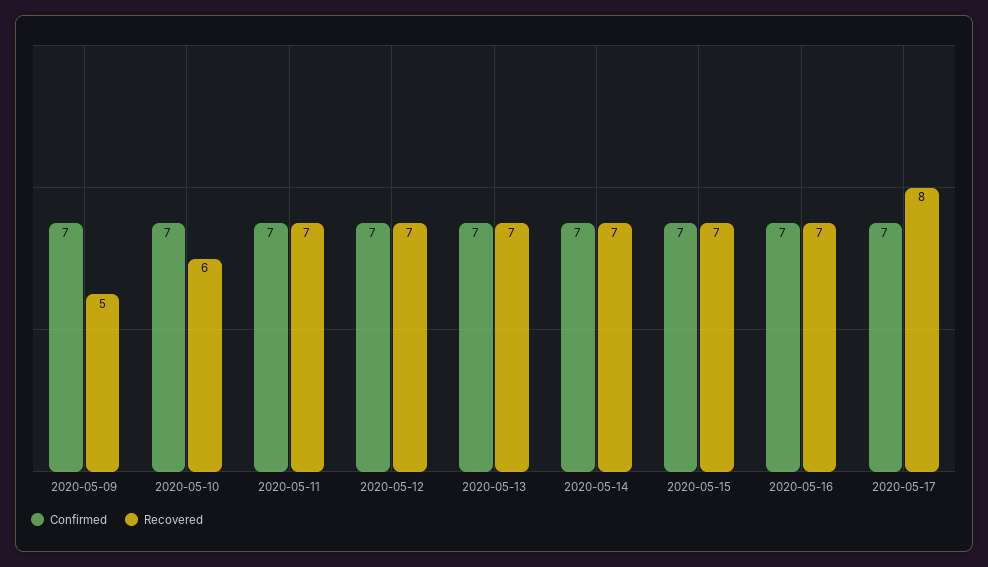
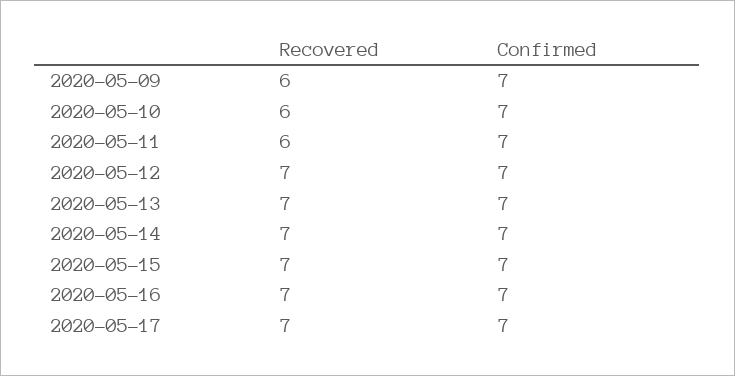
Recovered, 2020-05-09: 5 -> 6
Recovered, 2020-05-11: 7 -> 6
Recovered, 2020-05-17: 8 -> 7

